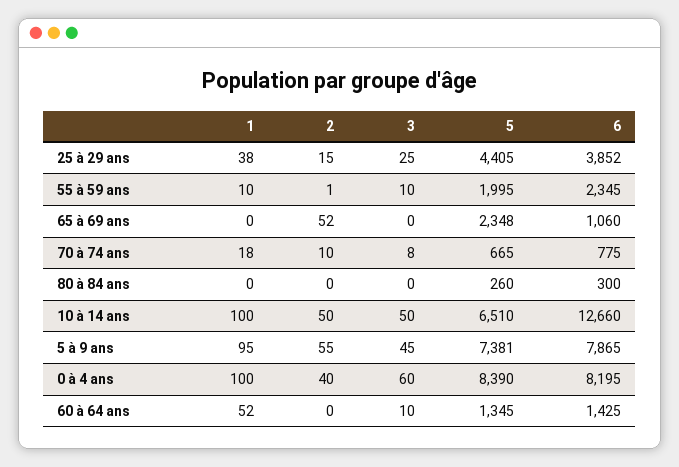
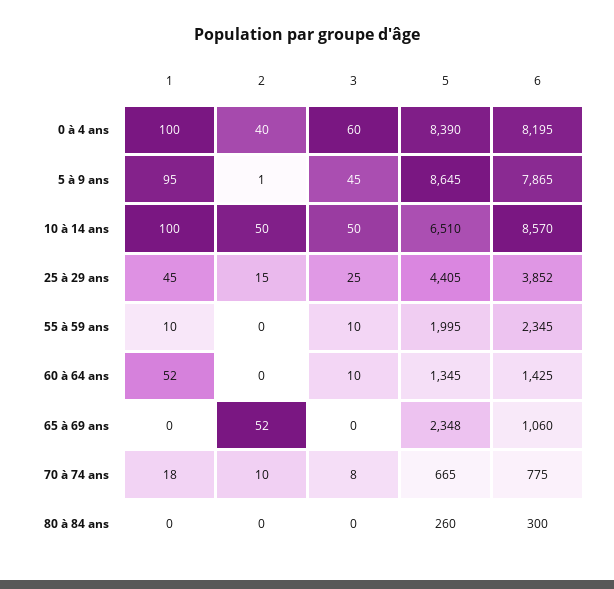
1, 25 à 29 ans: 38 -> 45
2, 55 à 59 ans: 1 -> 0
6, 10 à 14 ans: 12660 -> 8570
2, 5 à 9 ans: 55 -> 1
5, 5 à 9 ans: 7381 -> 8645

